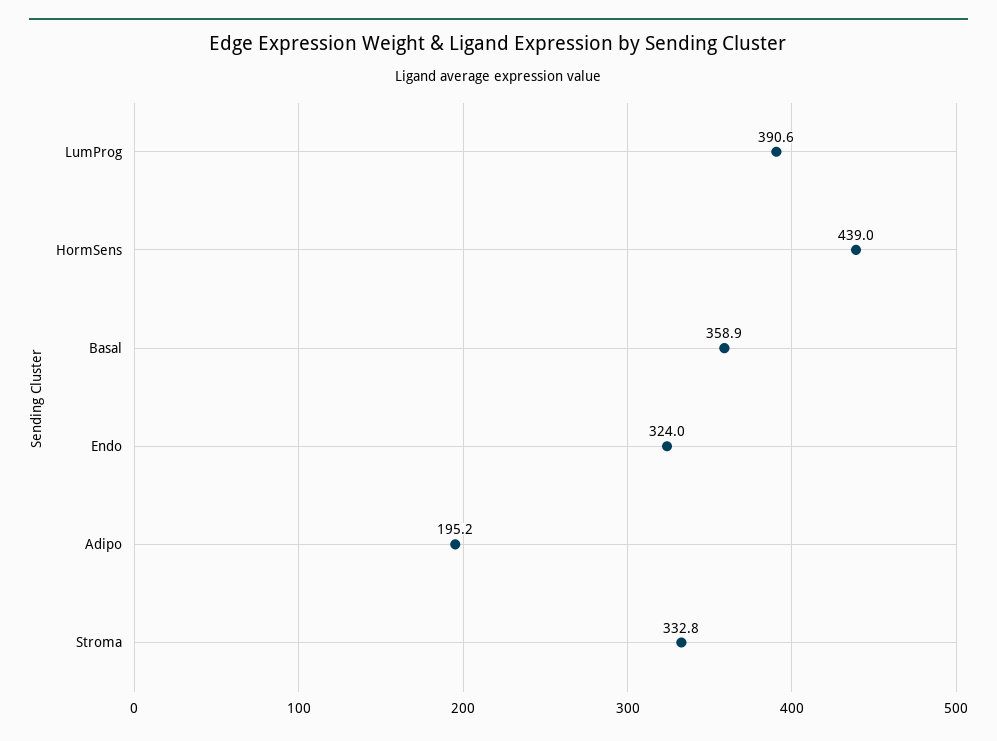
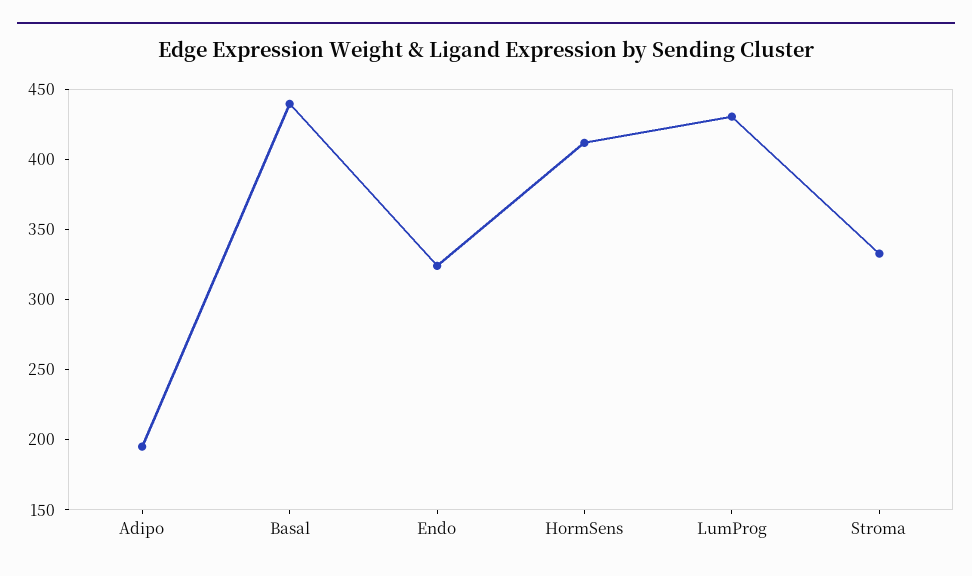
LumProg: 390.6 -> 430
HormSens: 439 -> 410
Basal: 358.9 -> 440

